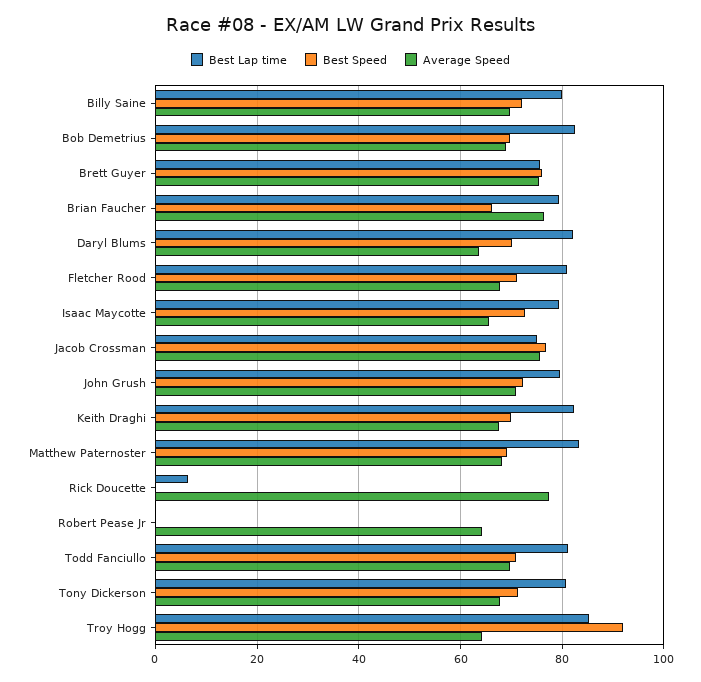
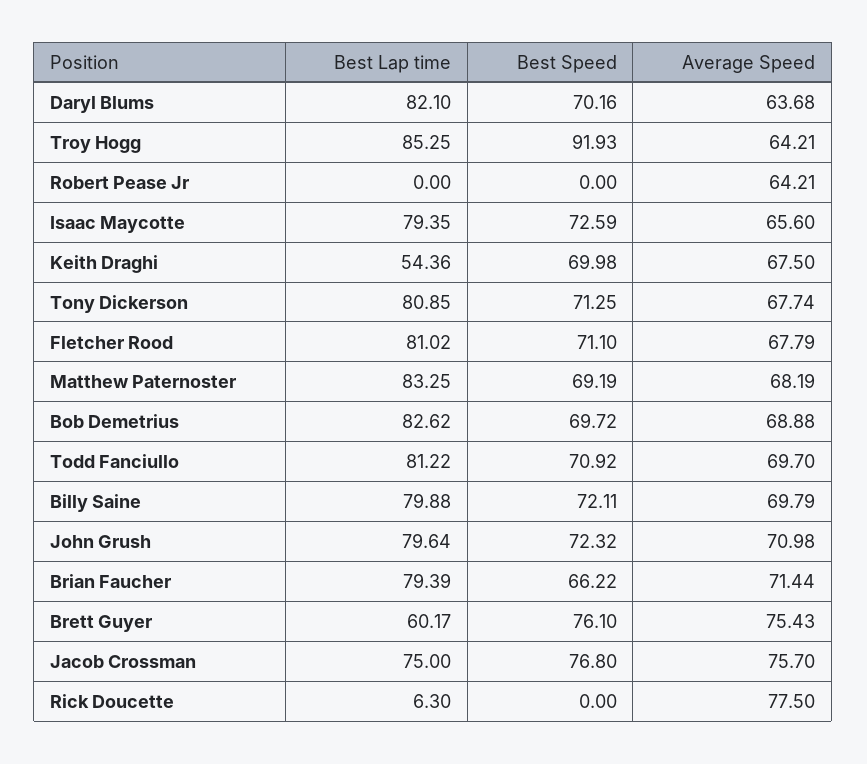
Best Lap time, Brett Guyer: 76 -> 60.17
Average Speed, Brian Faucher: 76 -> 71.44
Best Lap time, Keith Draghi: 82 -> 54.36

